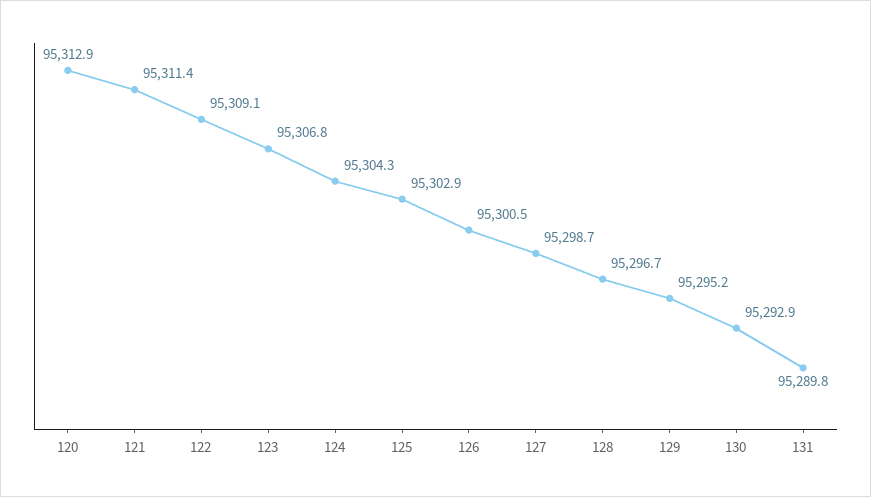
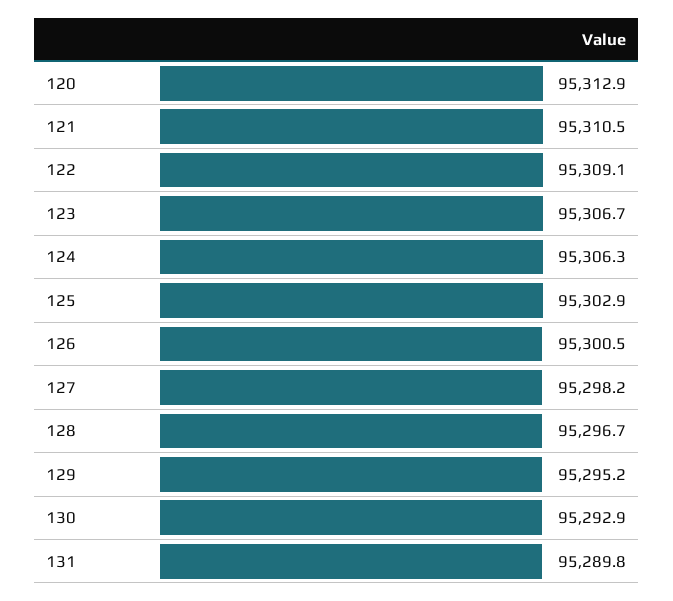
121: 95311.4 -> 95310.5
123: 95306.8 -> 95306.7
124: 95304.3 -> 95306.3
127: 95298.7 -> 95298.2

